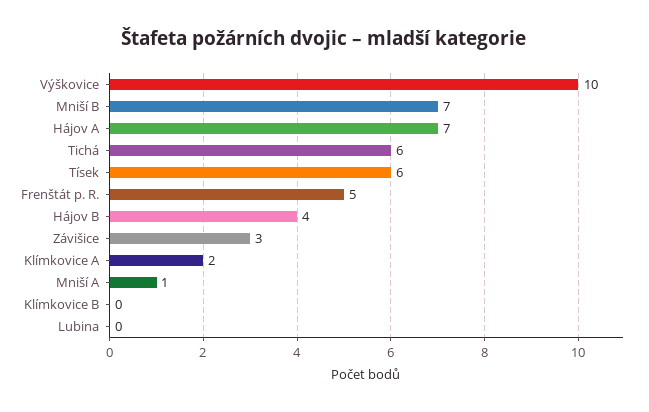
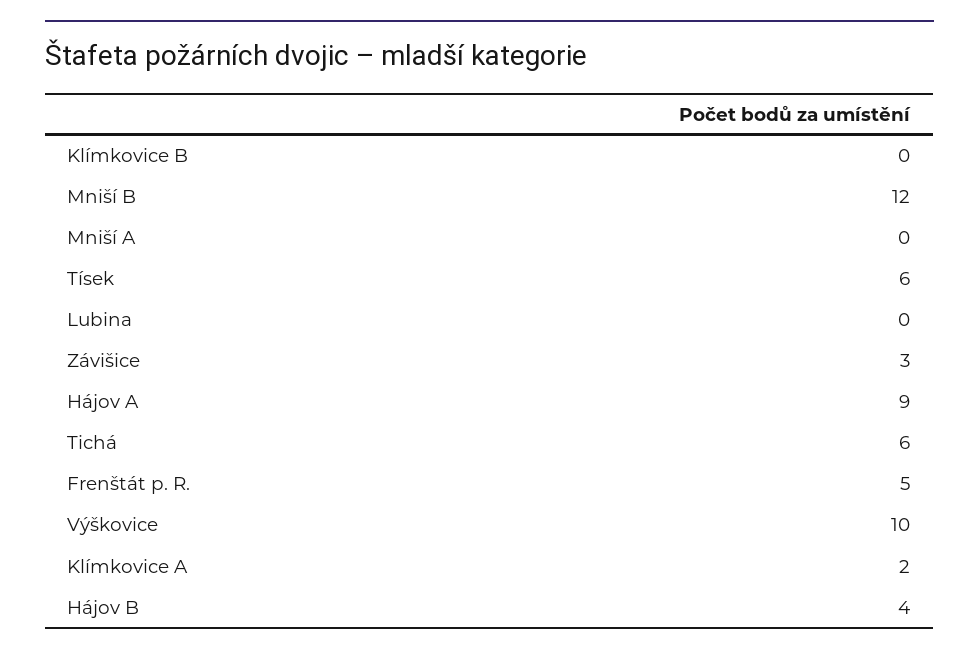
Mniší B: 7 -> 12
Hájov A: 7 -> 9
Mniší A: 1 -> 0

